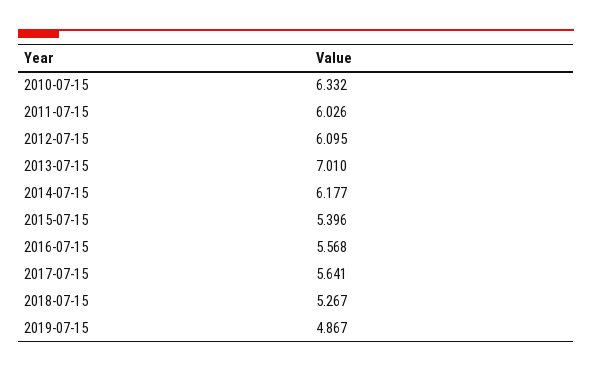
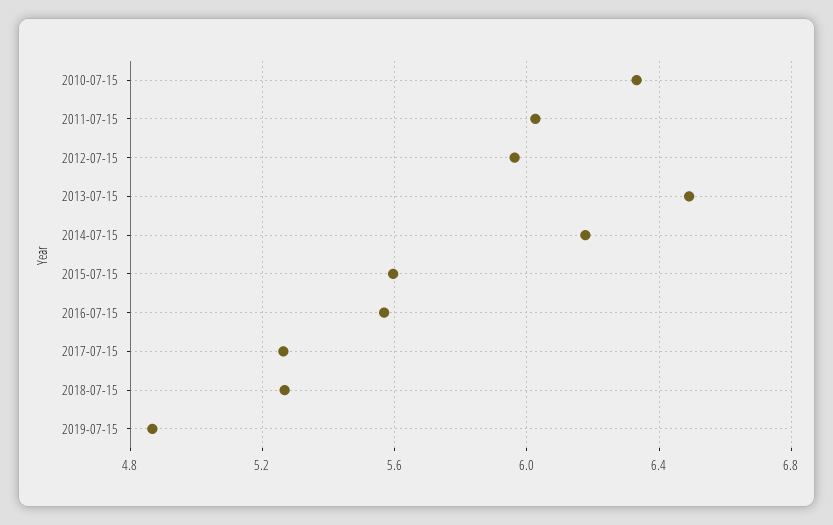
2012-07-15: 6.095 -> 5.95
2013-07-15: 7.01 -> 6.5
2015-07-15: 5.396 -> 5.6
2017-07-15: 5.641 -> 5.25

